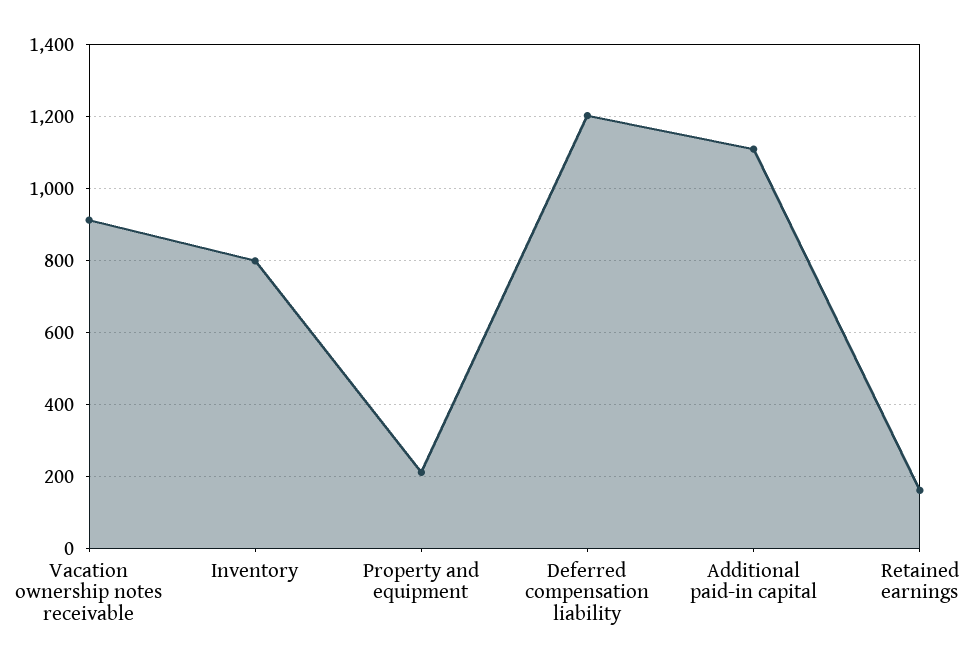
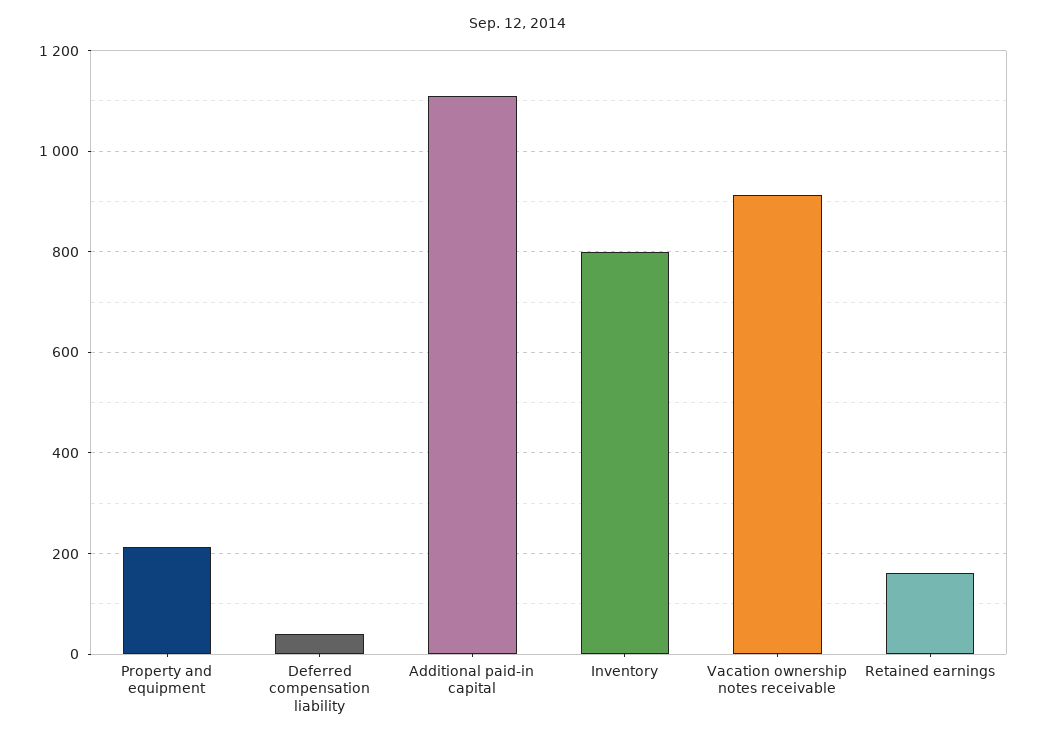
Deferred compensation liability: 1200 -> 40

